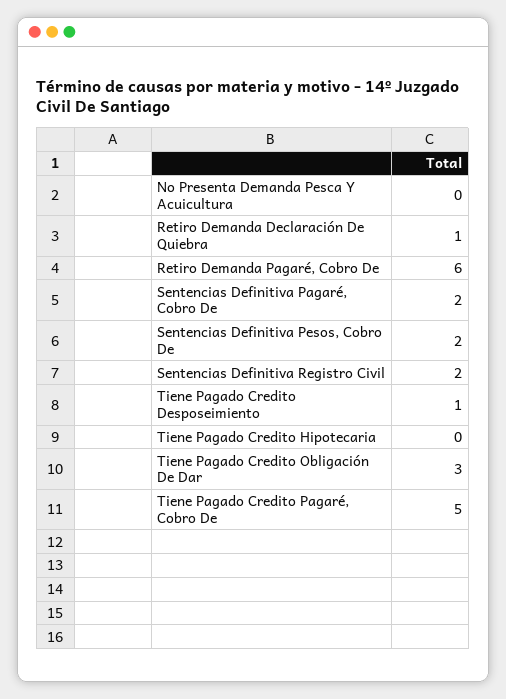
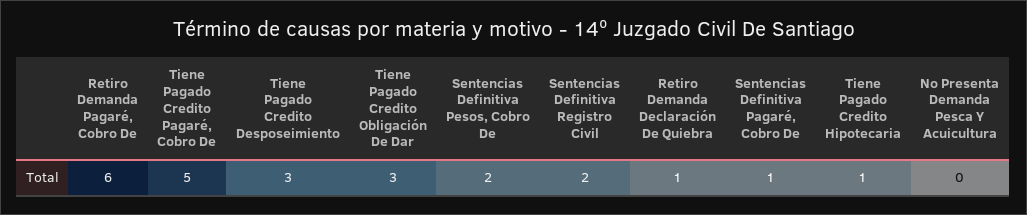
Sentencias Definitiva Pagaré, Cobro De: 2 -> 1
Tiene Pagado Credito Desposeimiento: 1 -> 3
Tiene Pagado Credito Hipotecaria: 0 -> 1

